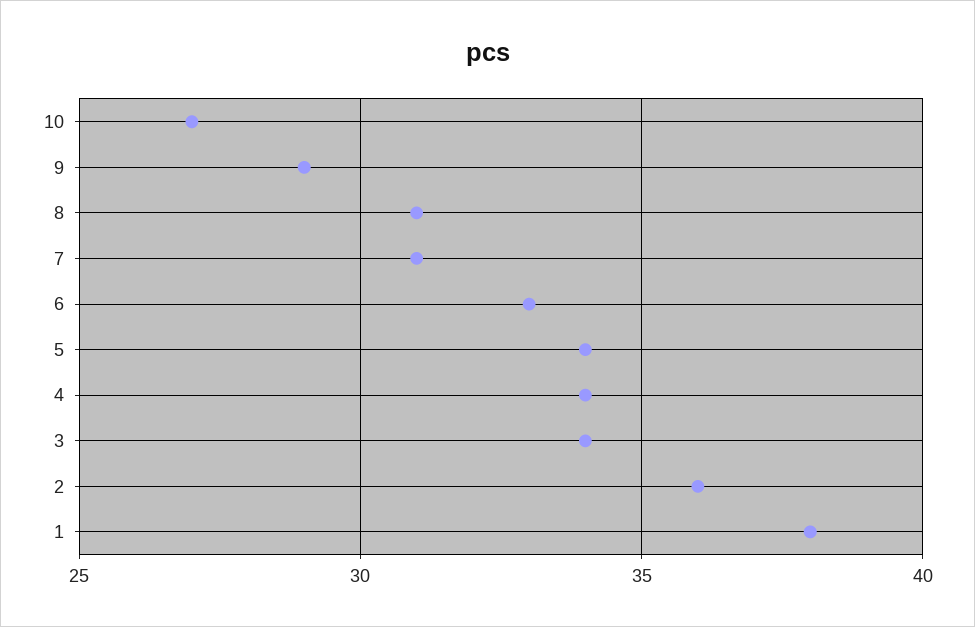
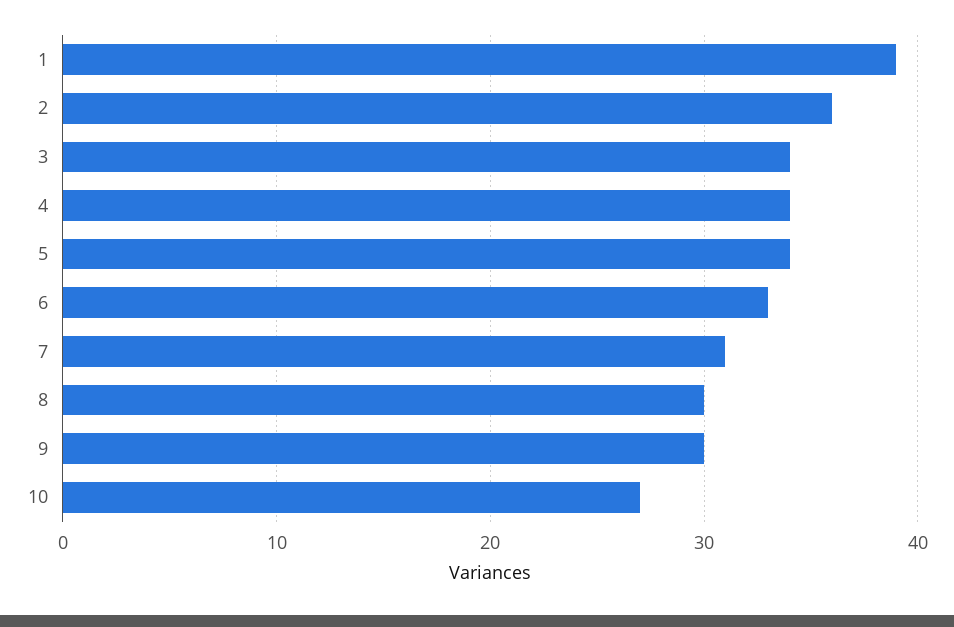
9: 29 -> 30
8: 31 -> 30
1: 38 -> 39

